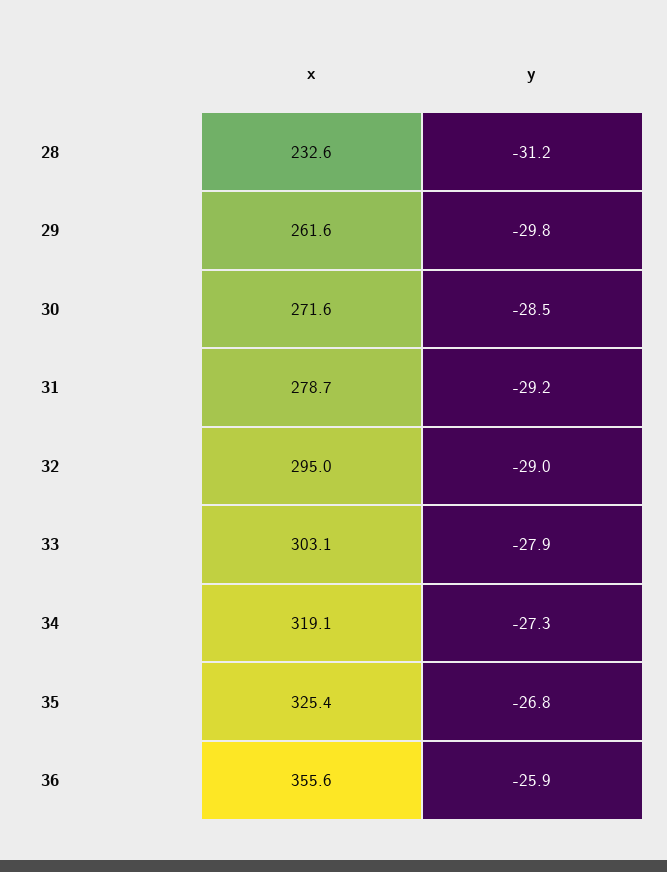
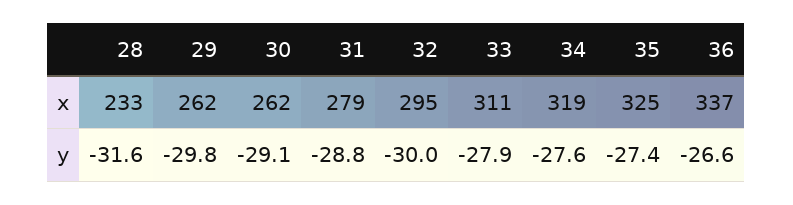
y, 28: -31.2 -> -31.6
x, 30: 271.6 -> 262
y, 30: -28.5 -> -29.1
y, 31: -29.2 -> -28.8
y, 32: -29 -> -30
x, 33: 303.1 -> 311
y, 34: -27.3 -> -27.6
y, 35: -26.8 -> -27.4
x, 36: 355.6 -> 337
y, 36: -25.9 -> -26.6

